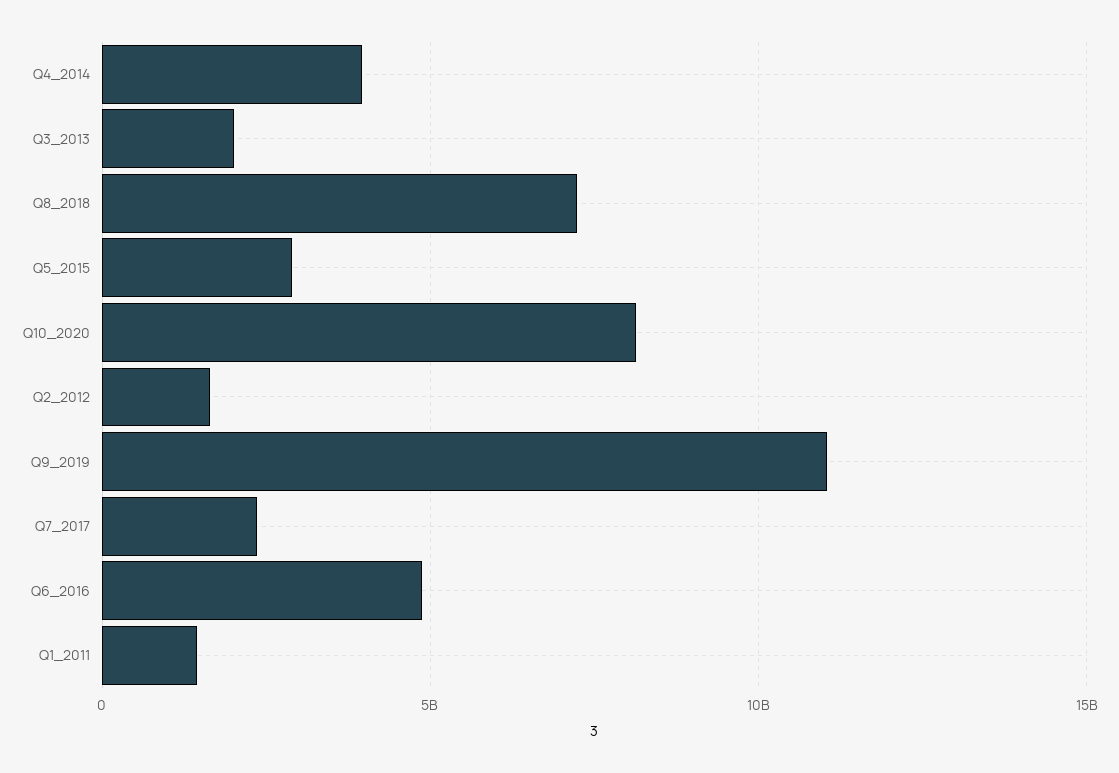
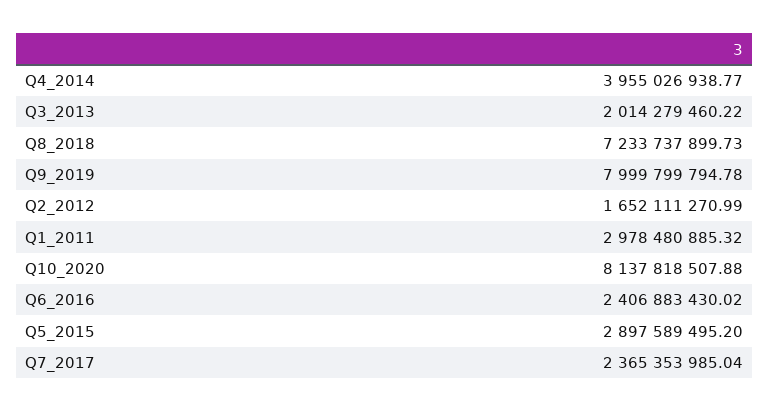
Q9_2019: 11000000000 -> 7999799794.78
Q6_2016: 5000000000 -> 2406883430.02
Q1_2011: 1500000000 -> 2978480885.32

